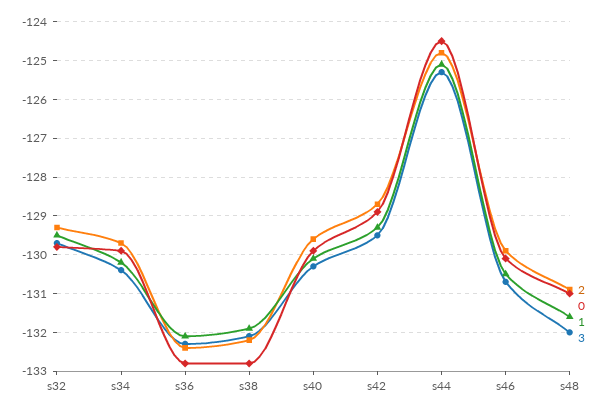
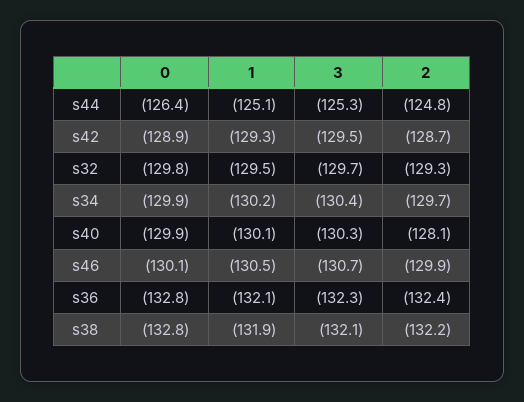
2, s40: -129.5 -> -128.1
0, s44: -124.5 -> -126.4
2, s48: -131 -> none
0, s48: -131 -> none
1, s48: -131.5 -> none
3, s48: -132 -> none

